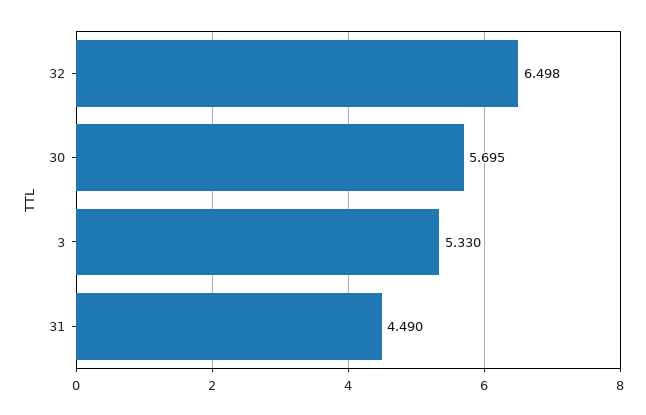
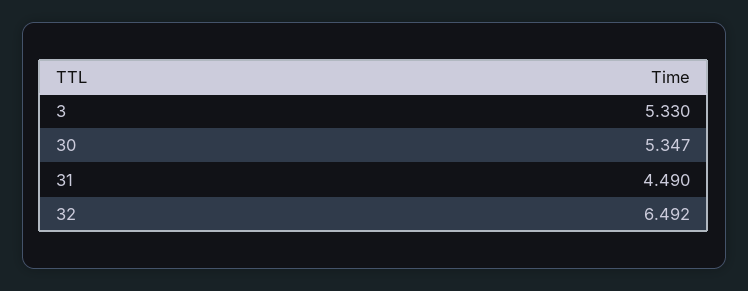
32: 6.498 -> 6.492
30: 5.695 -> 5.347

